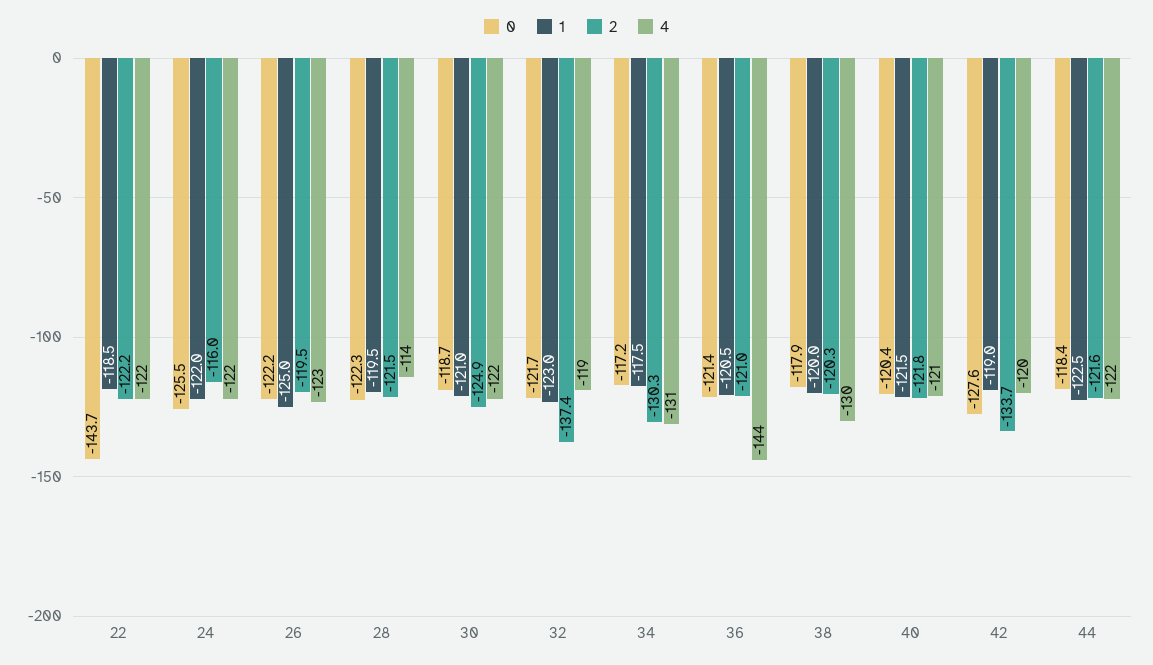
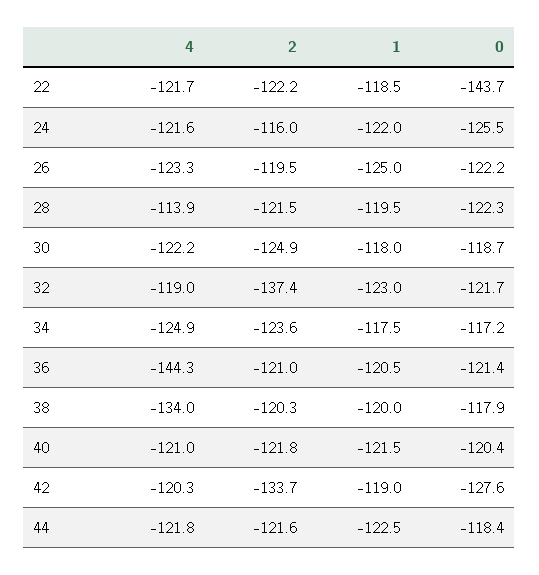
1, 30: -121 -> -118
2, 34: -130.3 -> -123.6
4, 34: -131 -> -124.9
4, 38: -130 -> -134

